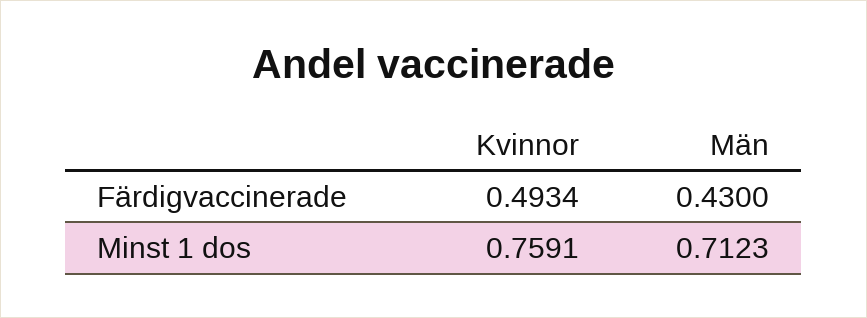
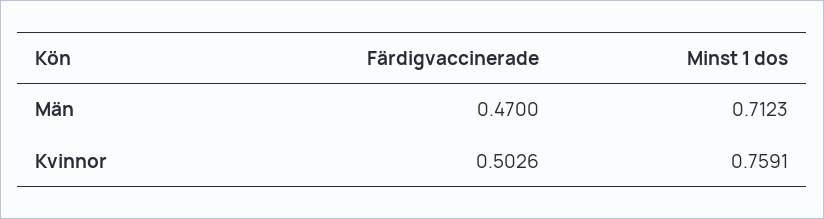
Kvinnor, Färdigvaccinerade: 0.4934 -> 0.5026
Män, Färdigvaccinerade: 0.43 -> 0.47

